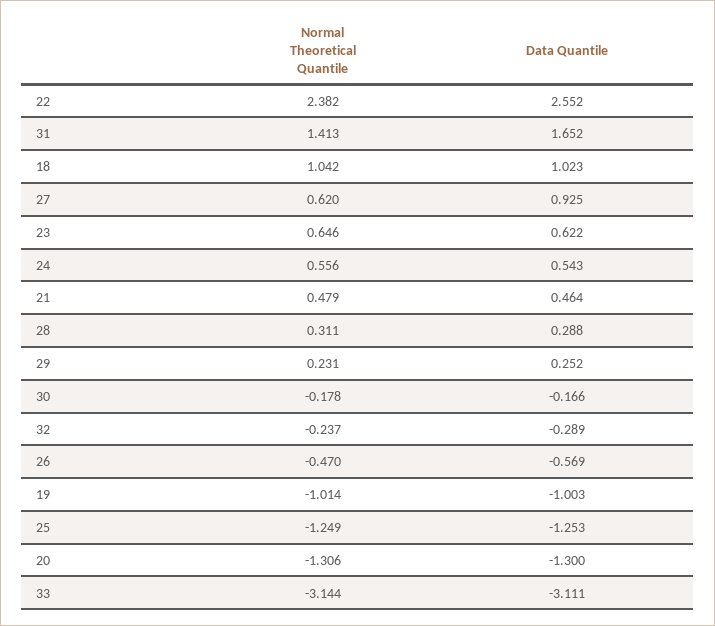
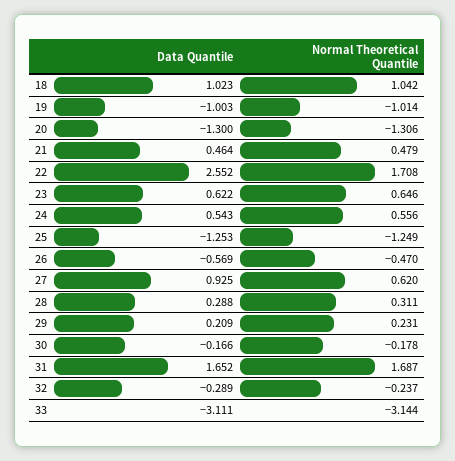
Normal Theoretical Quantile, 22: 2.382 -> 1.708
Normal Theoretical Quantile, 31: 1.413 -> 1.687
Data Quantile, 29: 0.252 -> 0.209

